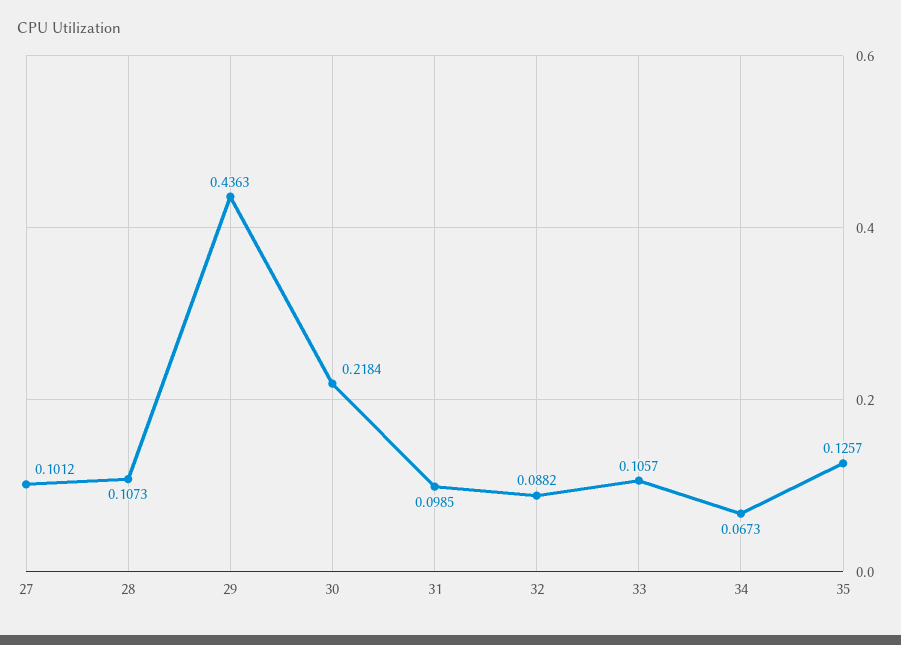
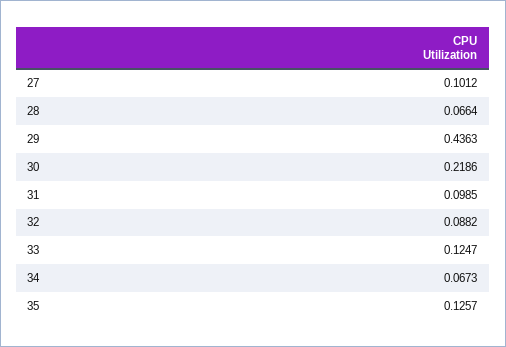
28: 0.1073 -> 0.0664
30: 0.2184 -> 0.2186
33: 0.1057 -> 0.1247

